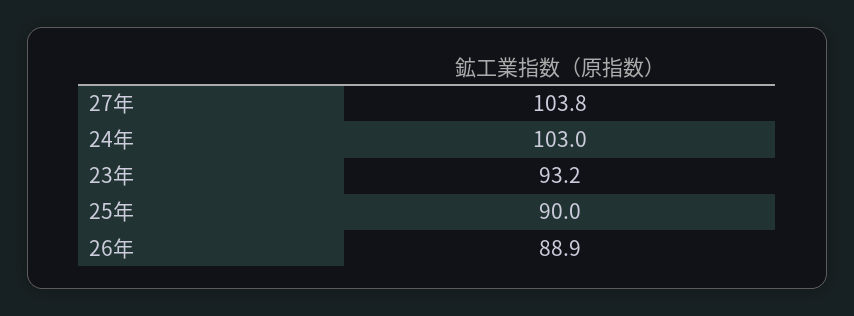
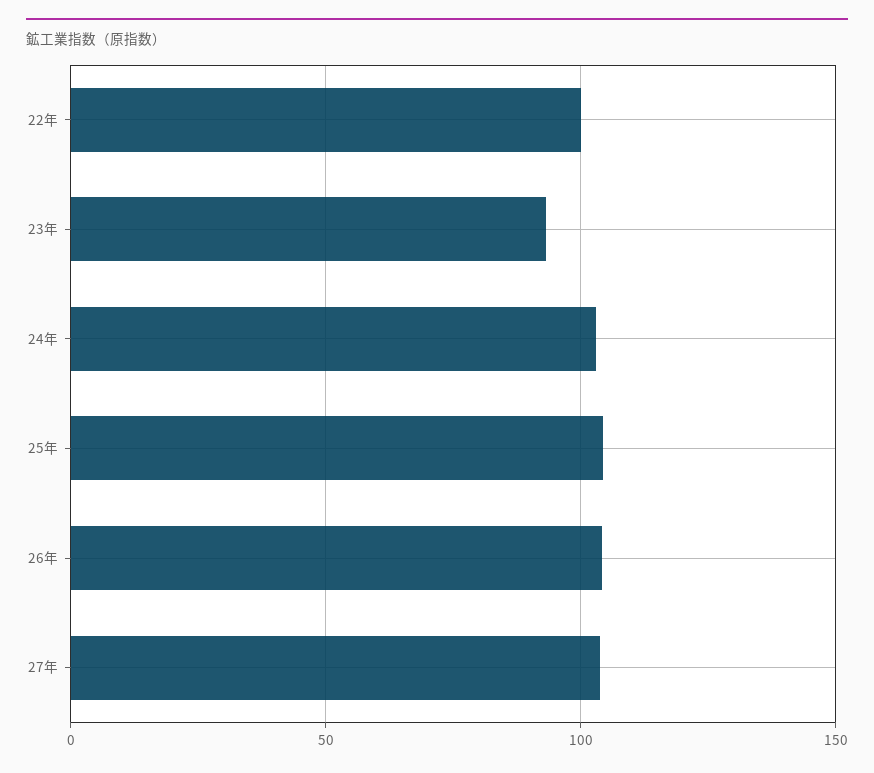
25年: 90 -> 105
26年: 88.9 -> 105
22年: none -> 100

